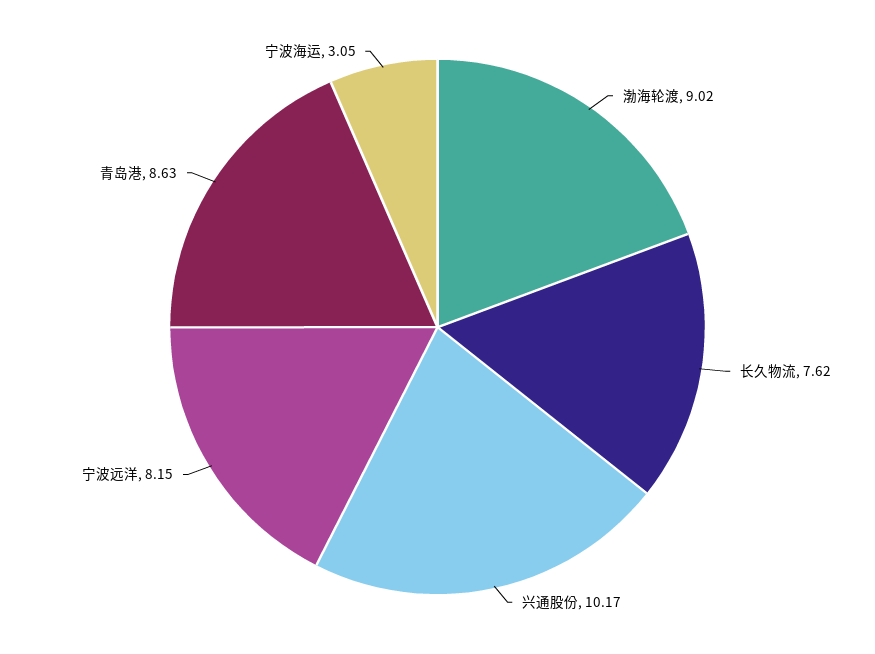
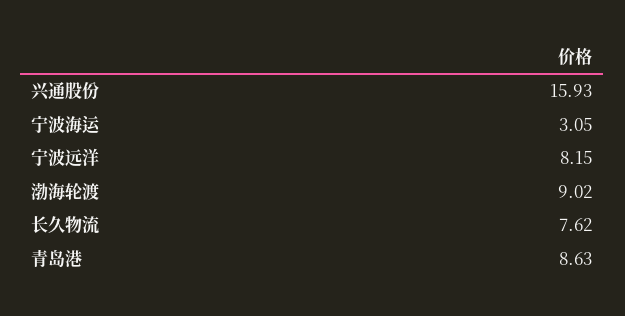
兴通股份: 10.17 -> 15.93

